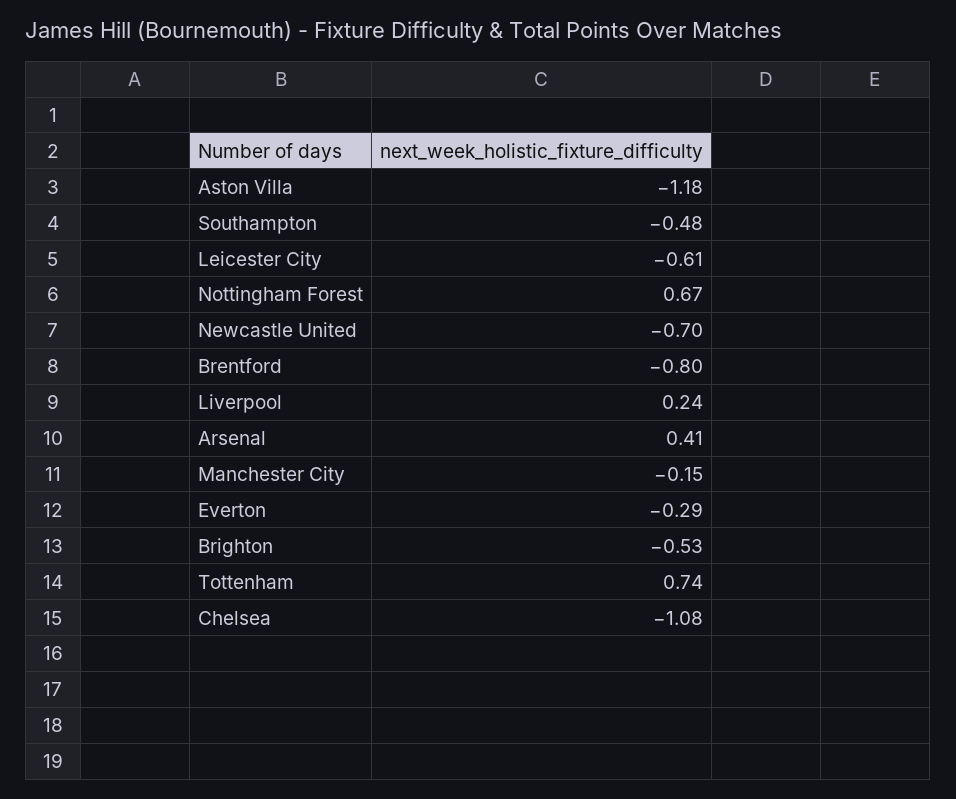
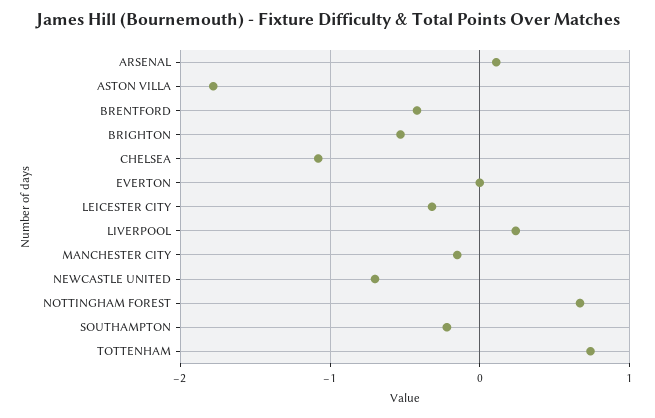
Aston Villa: -1.18 -> -1.8
Southampton: -0.48 -> -0.2
Leicester City: -0.61 -> -0.3
Brentford: -0.8 -> -0.4
Arsenal: 0.41 -> 0.1
Everton: -0.29 -> 0

